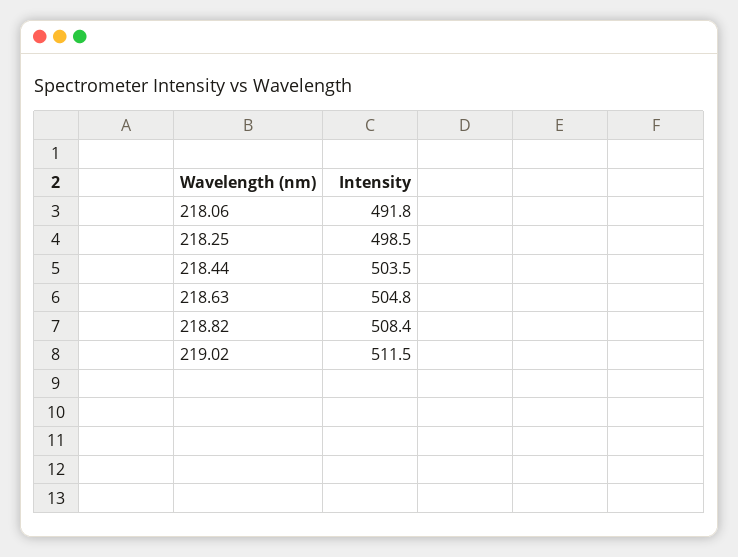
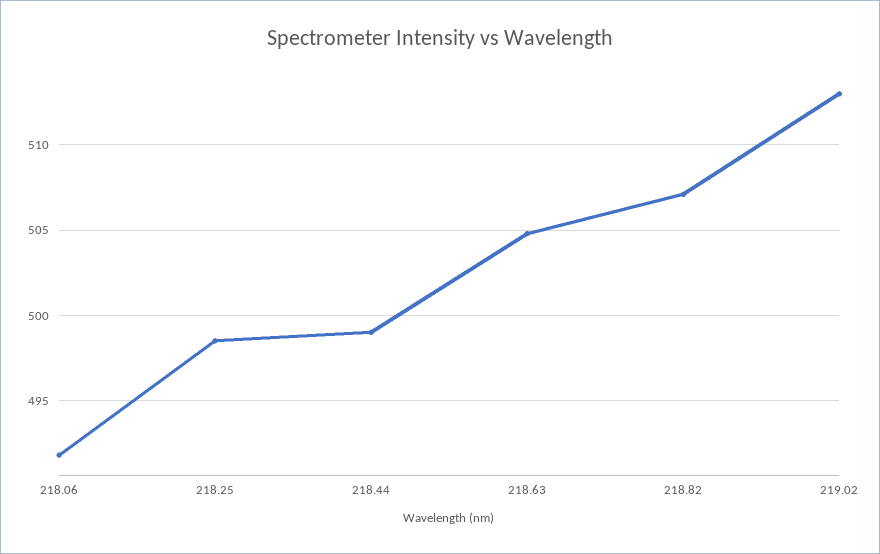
218.44: 503.5 -> 499
218.82: 508.4 -> 507
219.02: 511.5 -> 513

